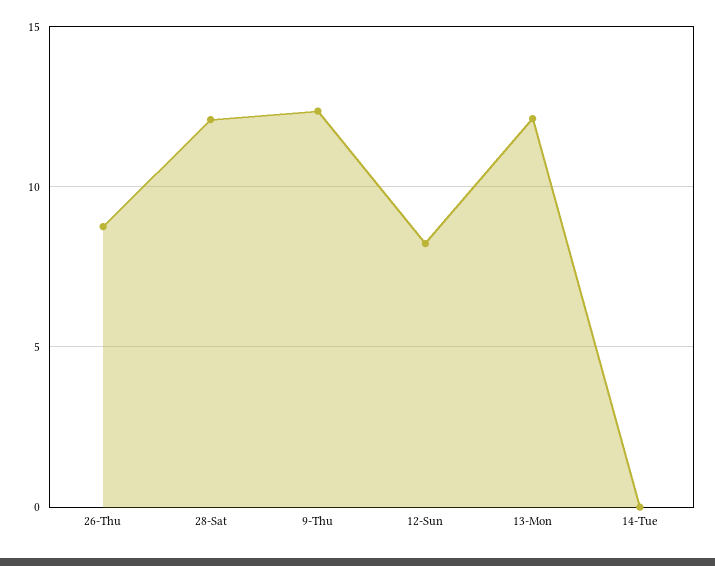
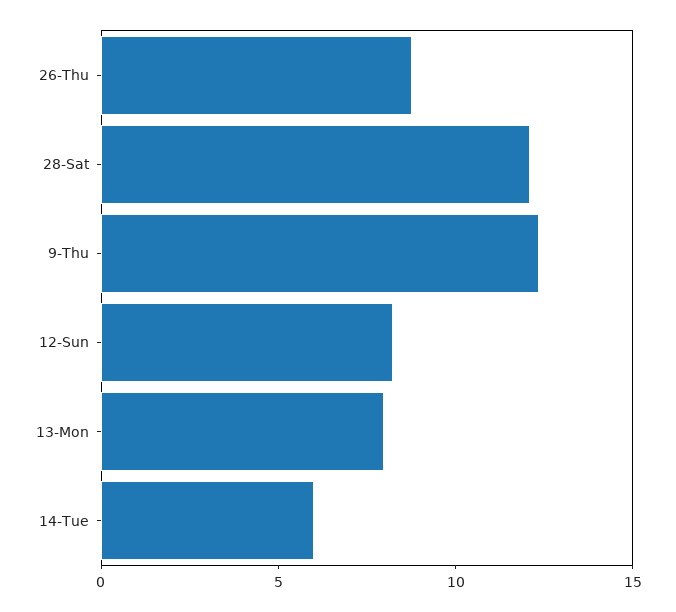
13-Mon: 12 -> 8
14-Tue: 0 -> 6

